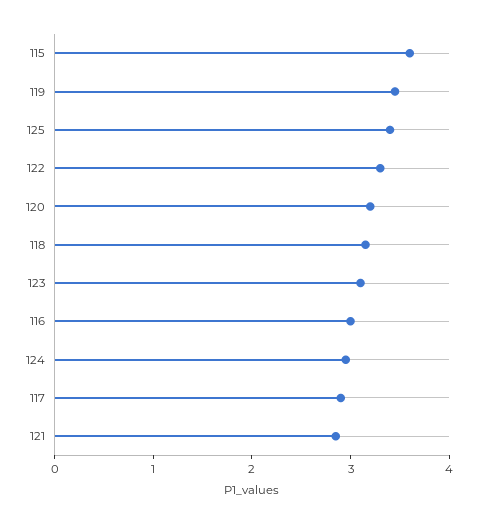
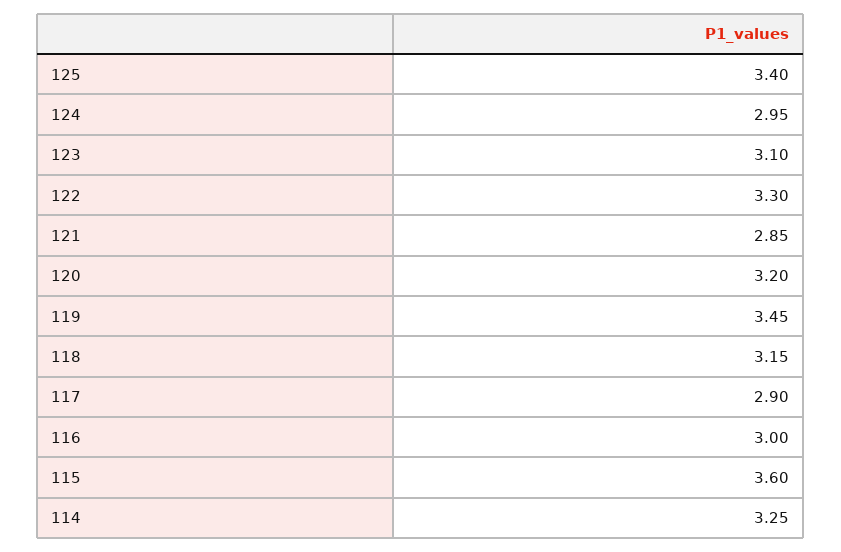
114: none -> 3.25

